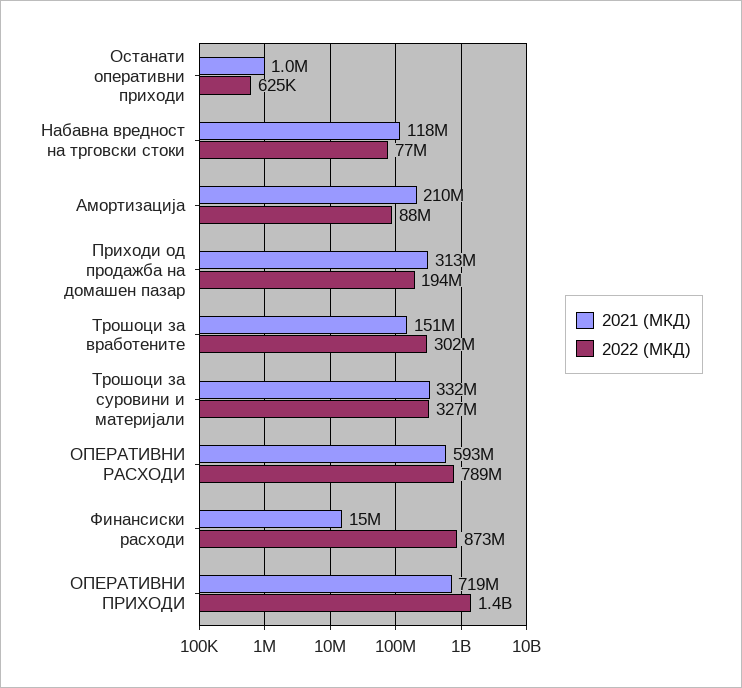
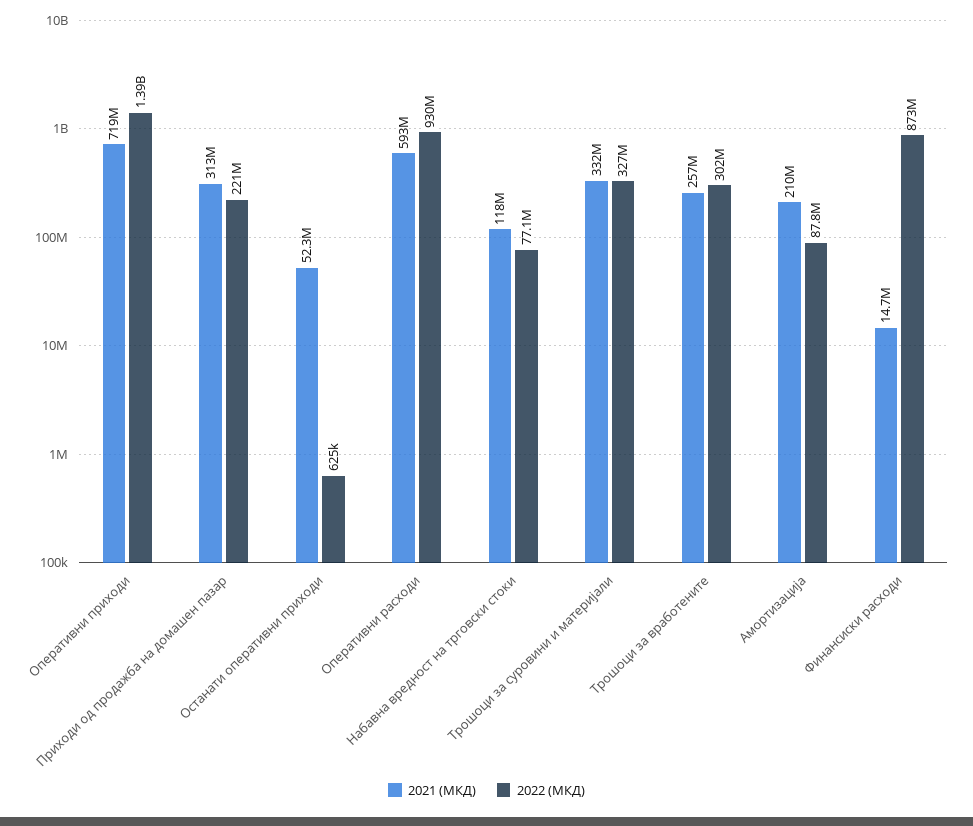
2021 (МКД), Останати оперативни приходи: 1000000 -> 52300000
2022 (МКД), Приходи од продажба на домашен пазар: 194000000 -> 221000000
2021 (МКД), Трошоци за вработените: 151000000 -> 257000000
2022 (МКД), ОПЕРАТИВНИ РАСХОДИ: 789000000 -> 930000000

